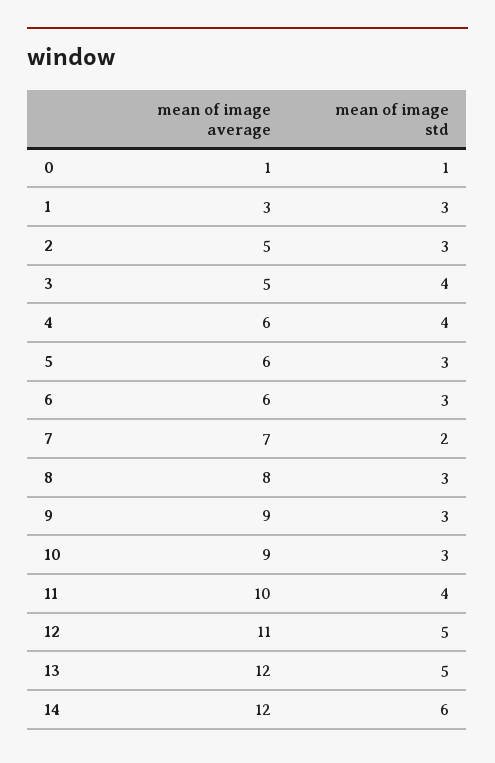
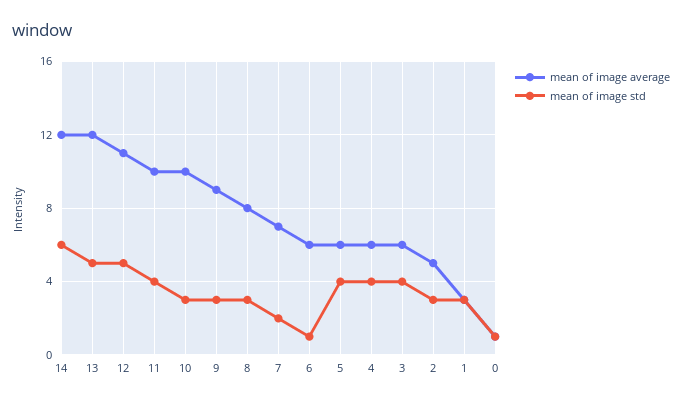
mean of image average, 3: 5 -> 6
mean of image std, 5: 3 -> 4
mean of image std, 6: 3 -> 1
mean of image average, 10: 9 -> 10

